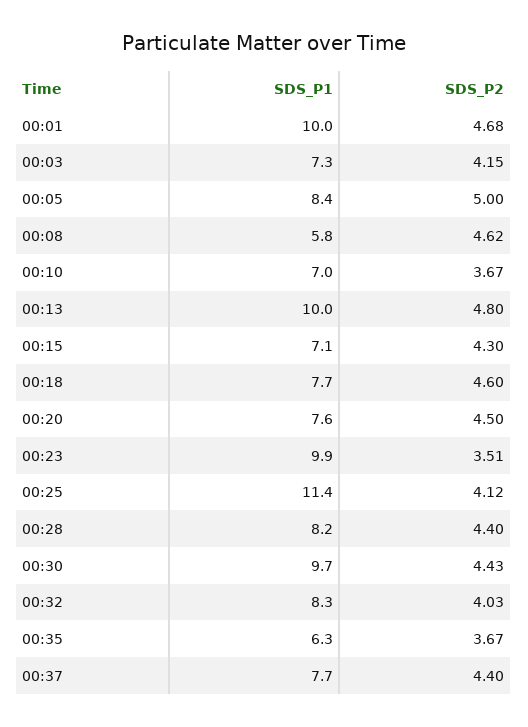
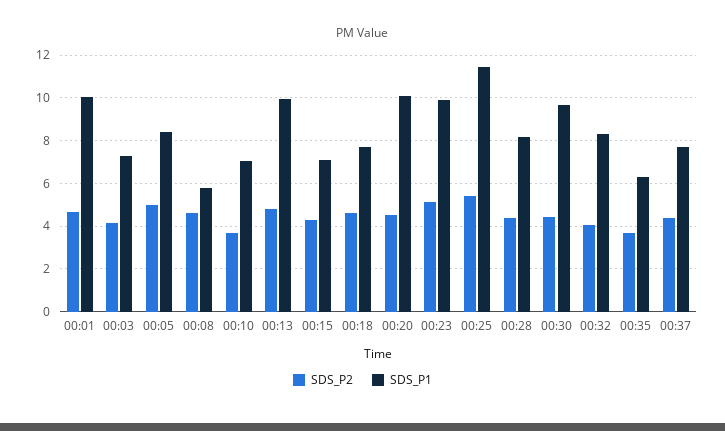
SDS_P1, 00:20: 7.6 -> 10
SDS_P2, 00:23: 3.51 -> 5
SDS_P2, 00:25: 4.12 -> 5.5

